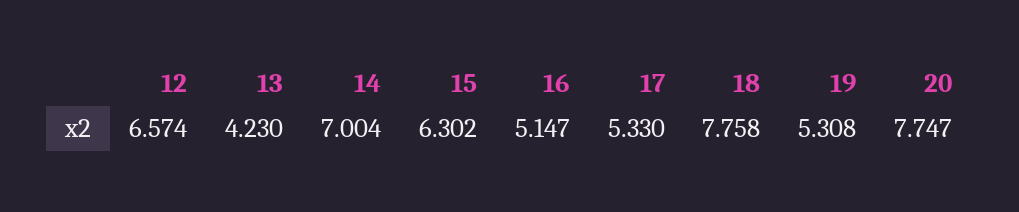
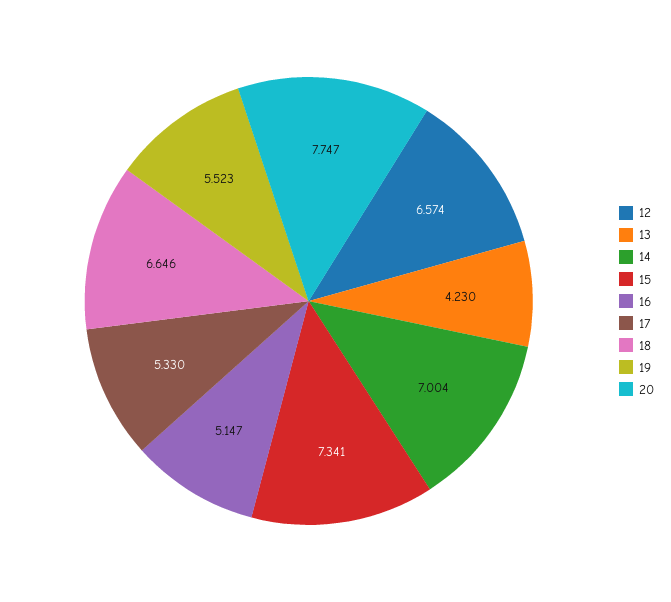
15: 6.302 -> 7.341
18: 7.758 -> 6.646
19: 5.308 -> 5.523

